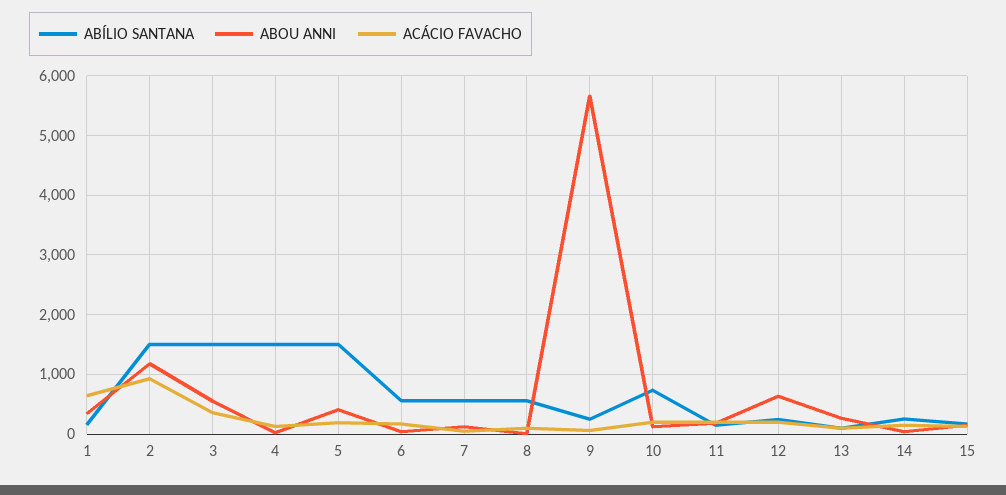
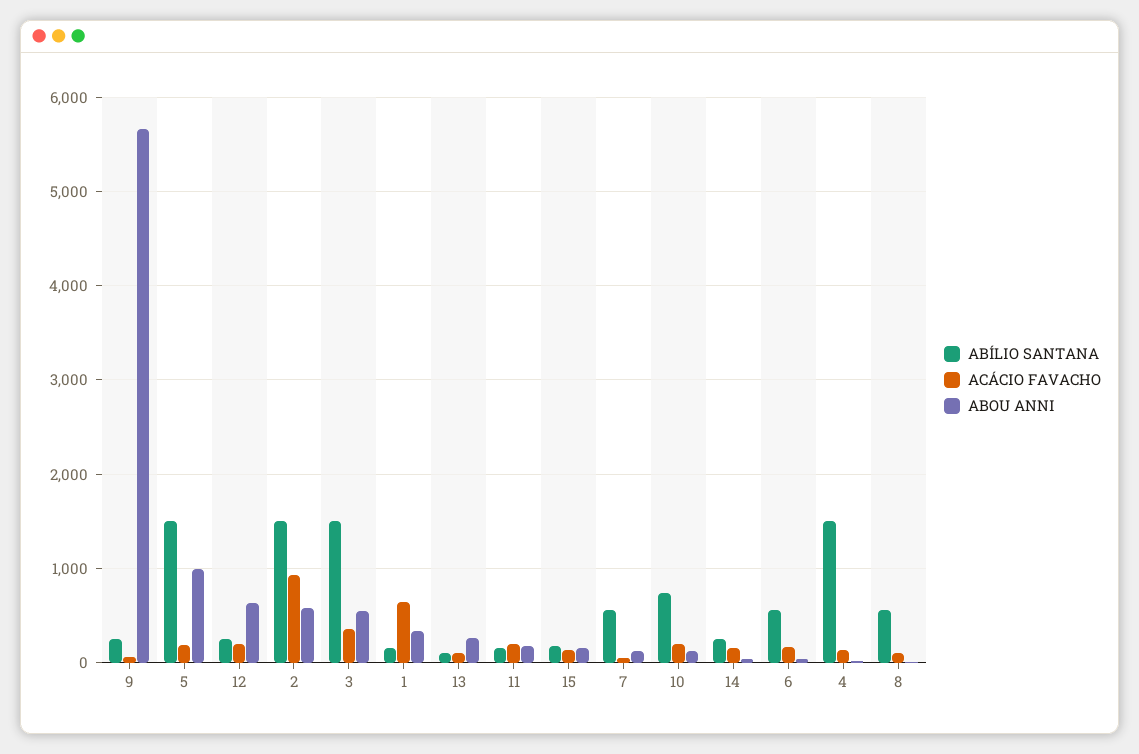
ABOU ANNI, 2: 1200 -> 600
ABOU ANNI, 5: 400 -> 1000

